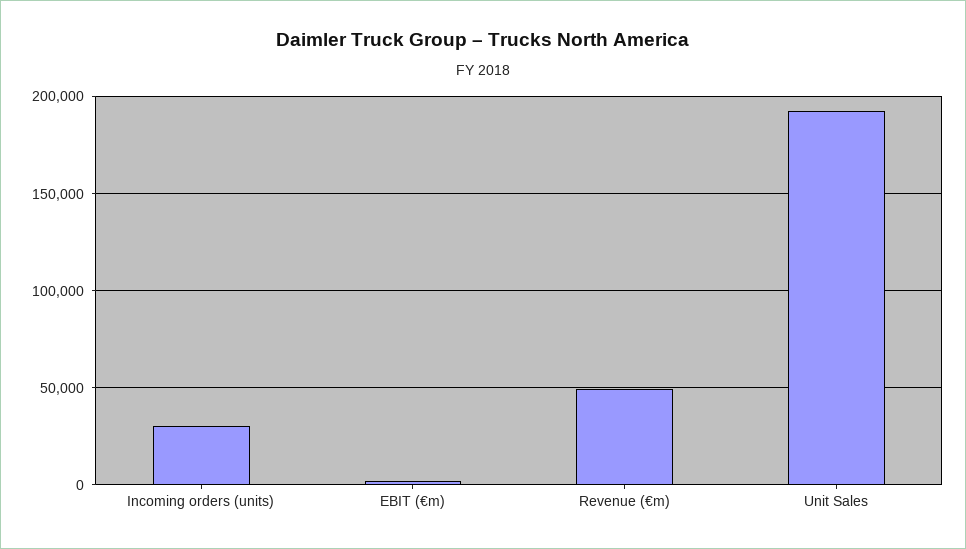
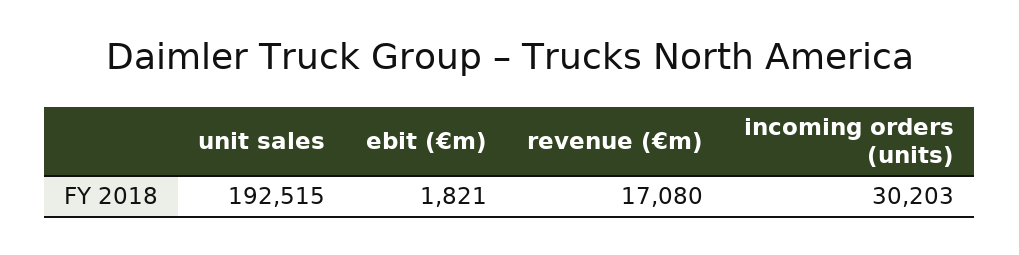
Revenue (€m): 50000 -> 17080

